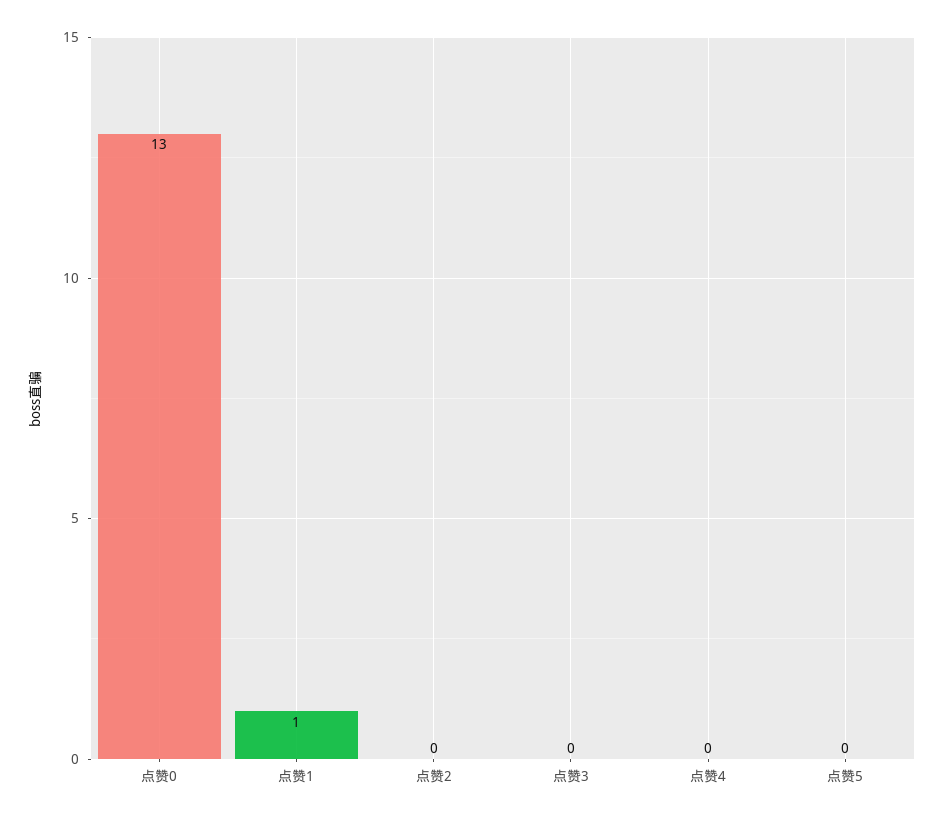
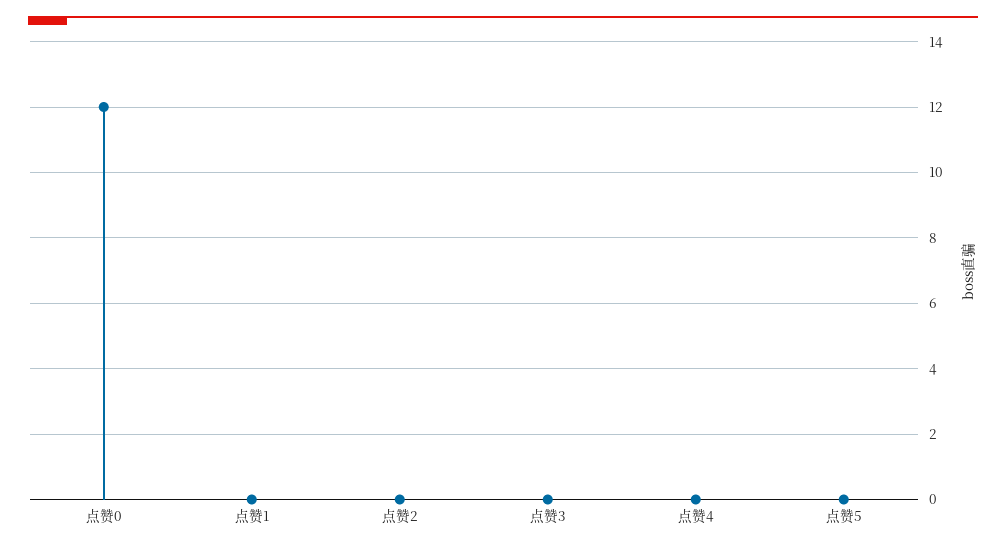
点赞0: 13 -> 12
点赞1: 1 -> 0

